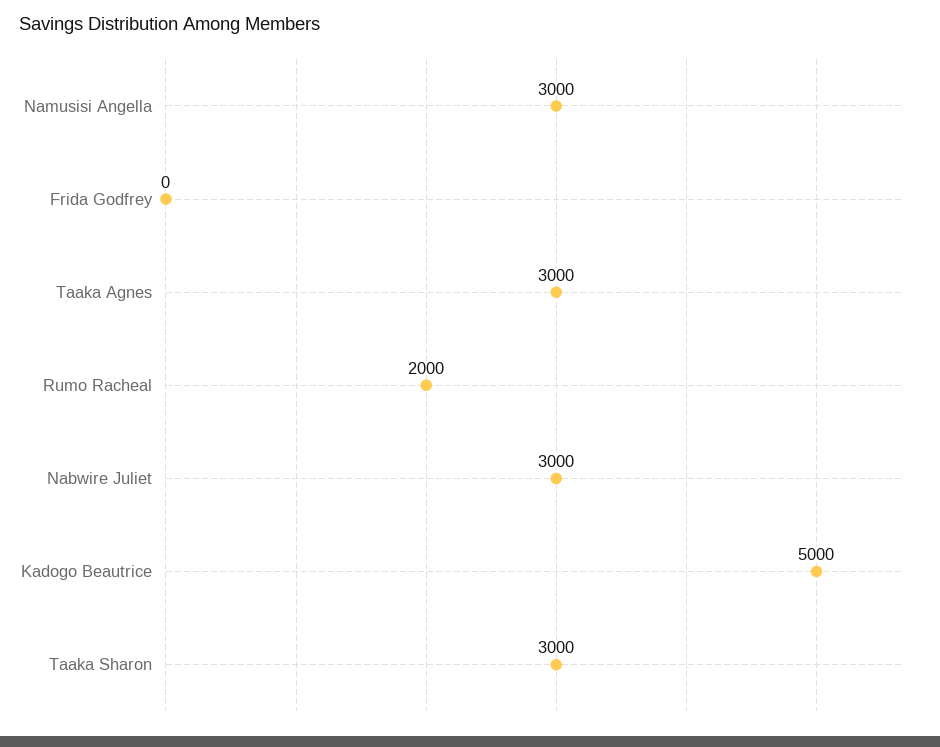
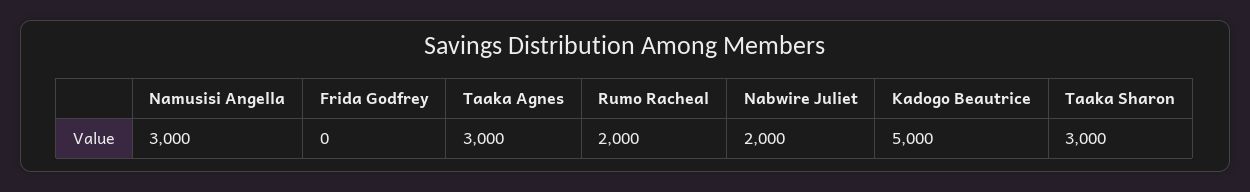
Nabwire Juliet: 3000 -> 2000

